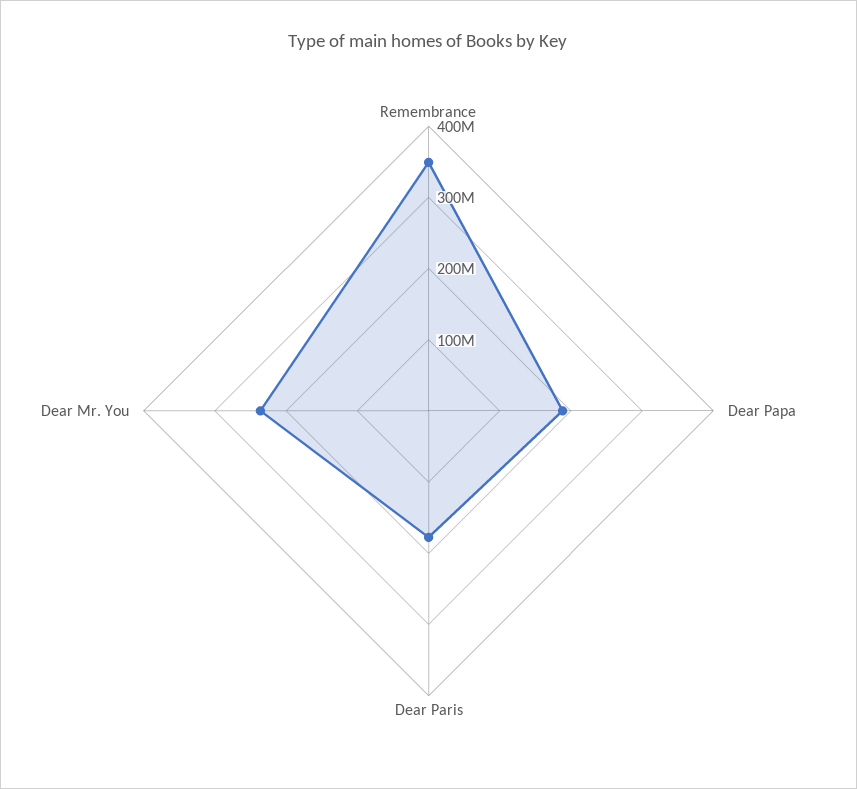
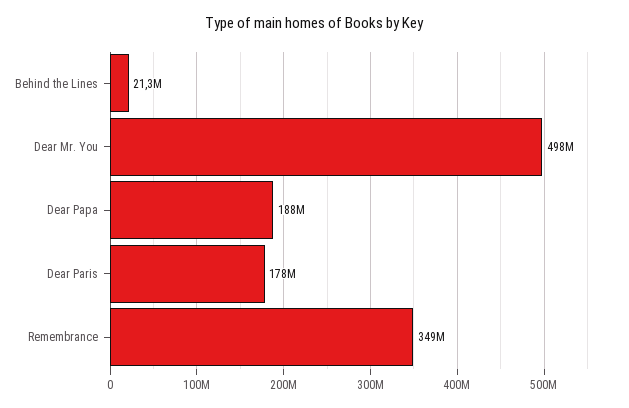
Dear Mr. You: 240000000 -> 498000000
Behind the Lines: none -> 21300000

